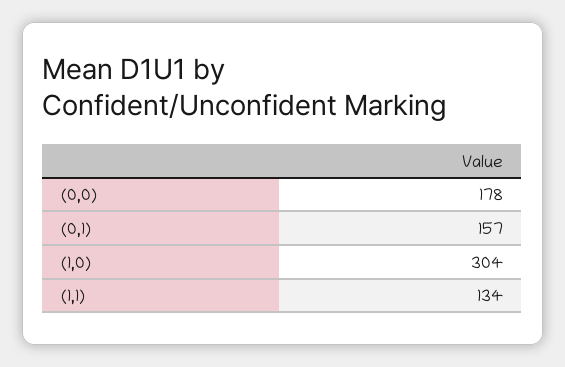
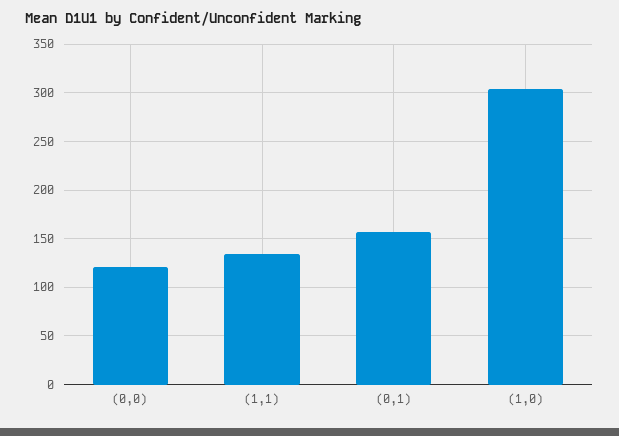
(0,0): 178 -> 120

